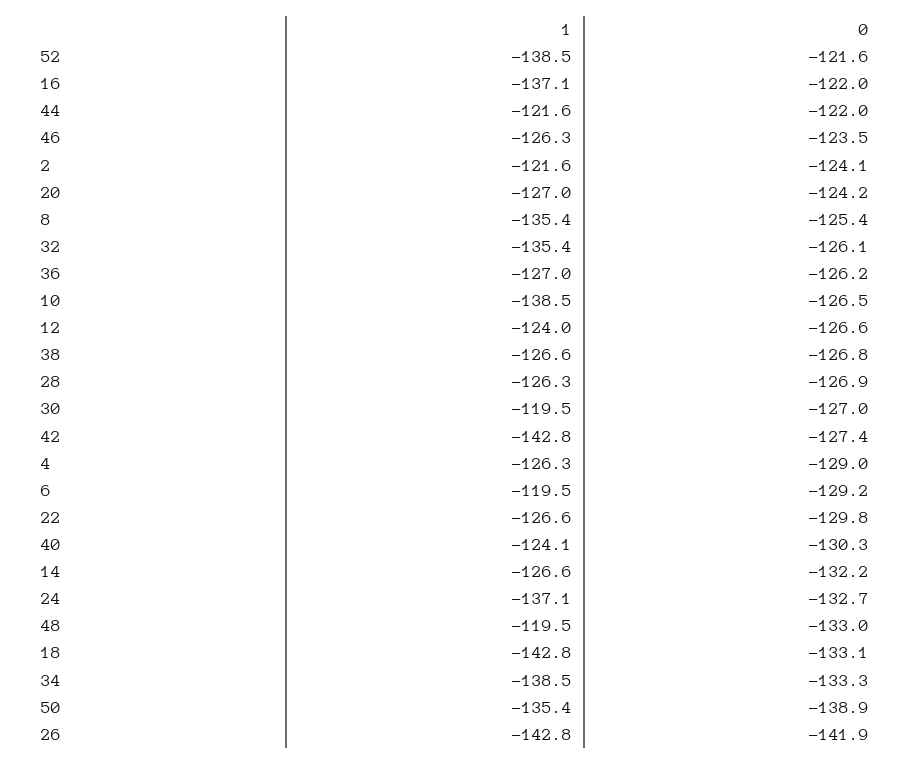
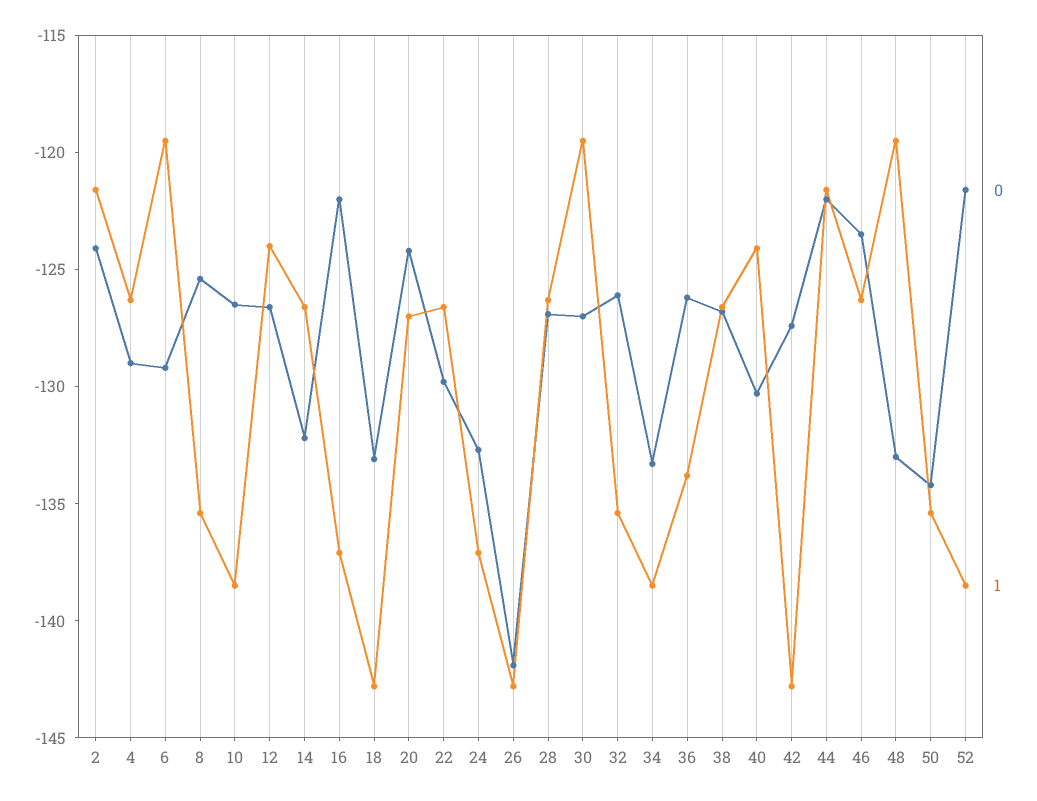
1, 36: -127 -> -134
0, 50: -138.9 -> -134

